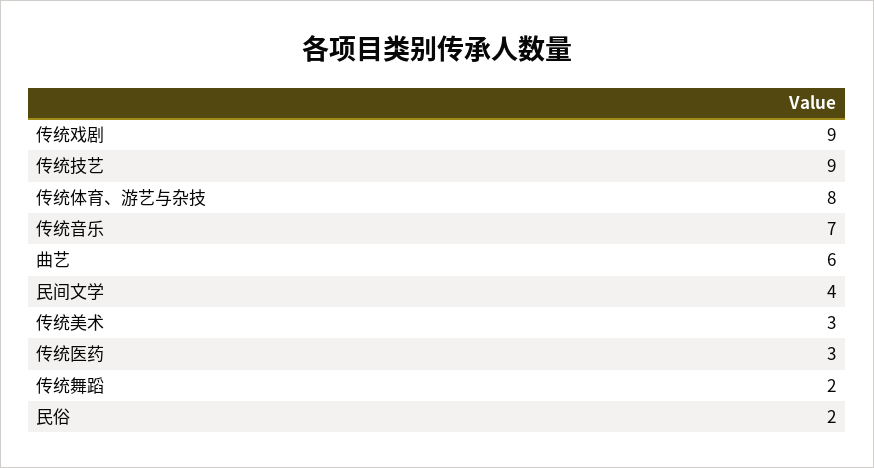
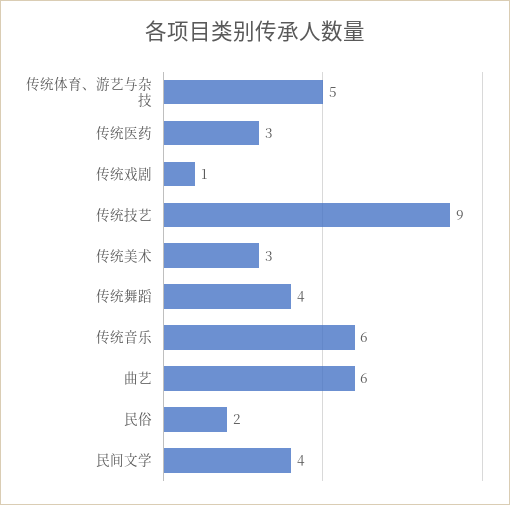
传统戏剧: 9 -> 1
传统体育、游艺与杂技: 8 -> 5
传统音乐: 7 -> 6
传统舞蹈: 2 -> 4

